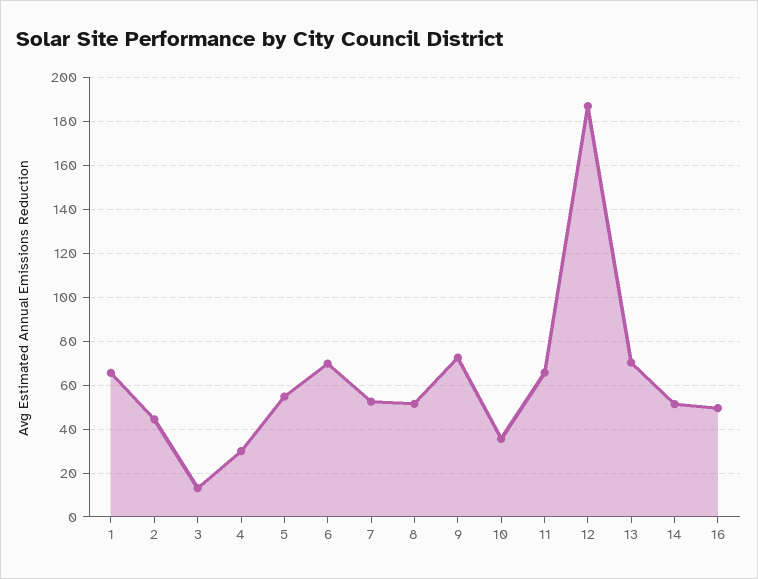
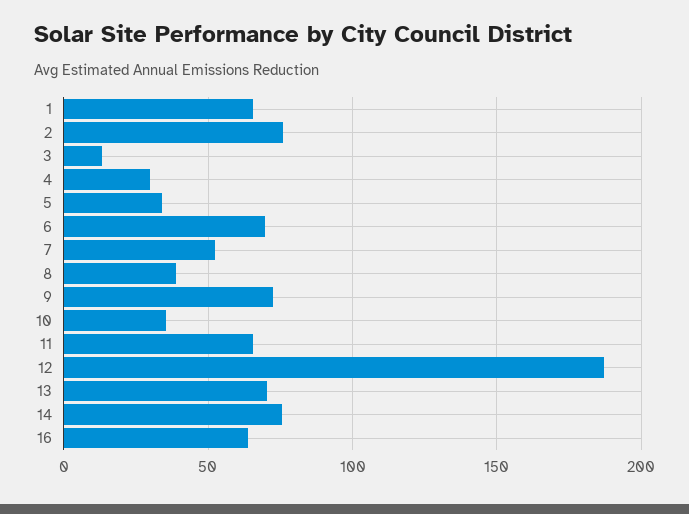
2: 45 -> 75
5: 55 -> 35
8: 50 -> 40
14: 50 -> 75
16: 50 -> 65

